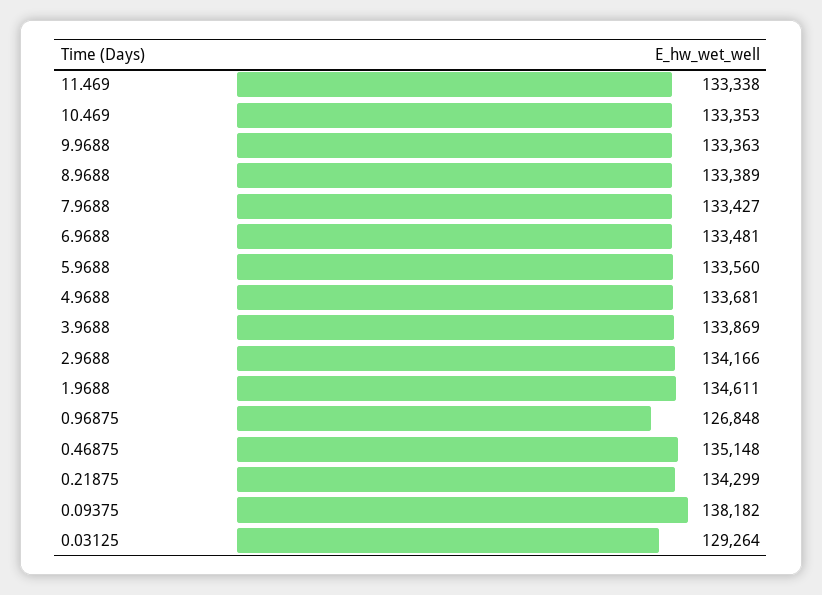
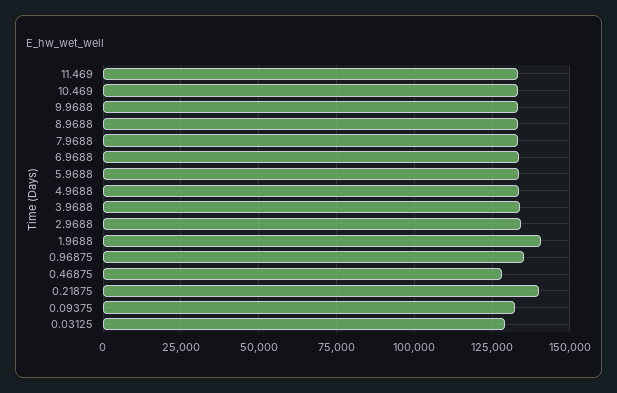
1.9688: 134611 -> 140000
0.96875: 126848 -> 135000
0.46875: 135148 -> 127500
0.21875: 134299 -> 140000
0.09375: 138182 -> 132500

